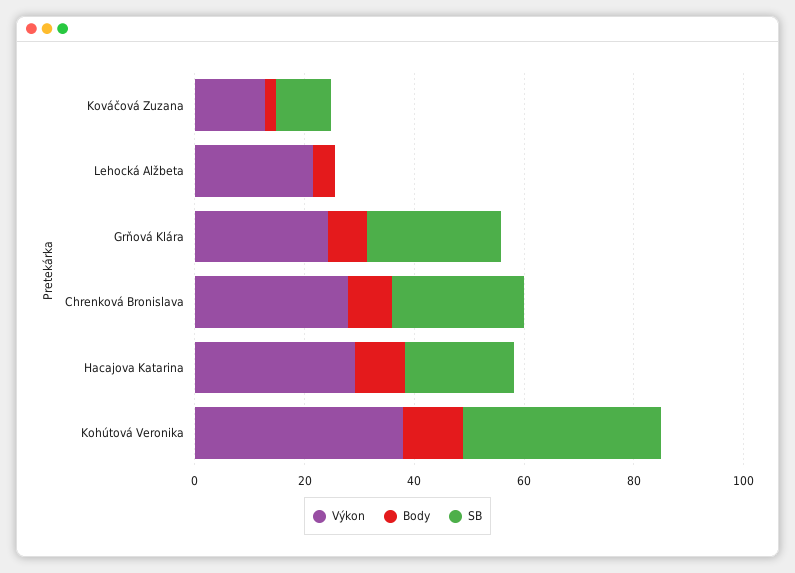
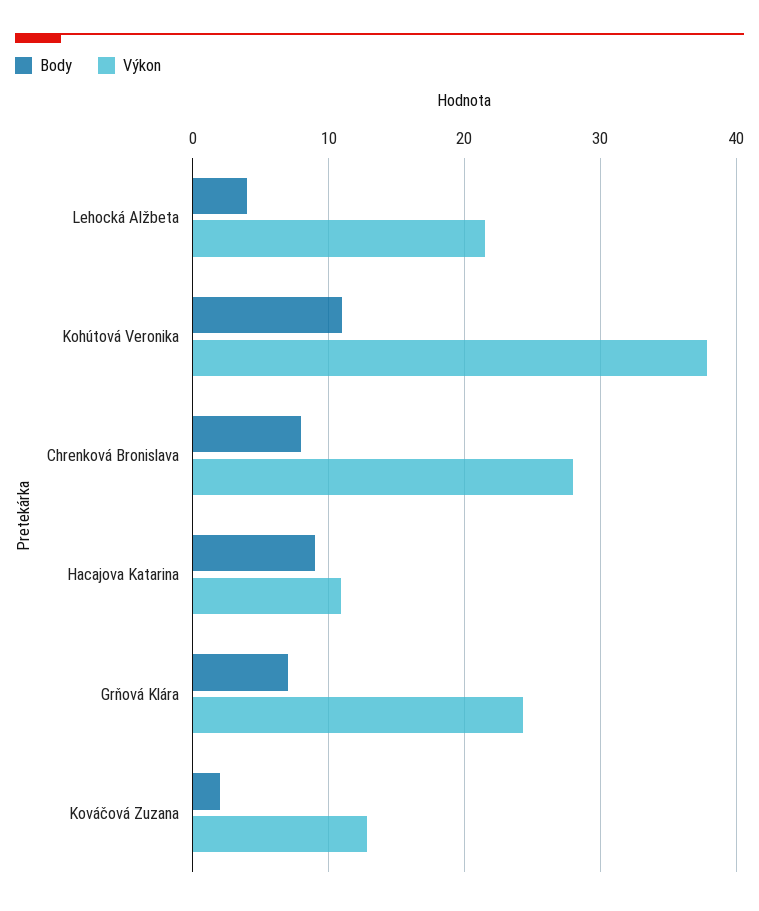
SB, Kováčová Zuzana: 10 -> none
SB, Lehocká Alžbeta: 0 -> none
SB, Grňová Klára: 25 -> none
SB, Chrenková Bronislava: 25 -> none
Výkon, Hacajova Katarina: 30 -> 11
SB, Hacajova Katarina: 20 -> none
SB, Kohútová Veronika: 35 -> none

